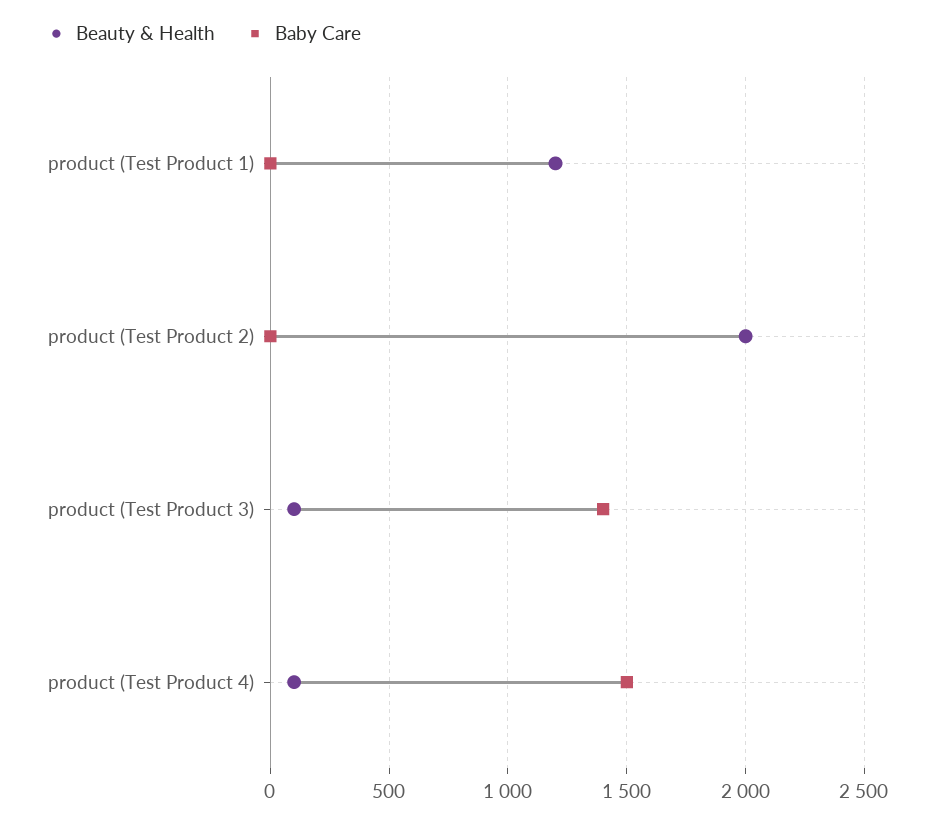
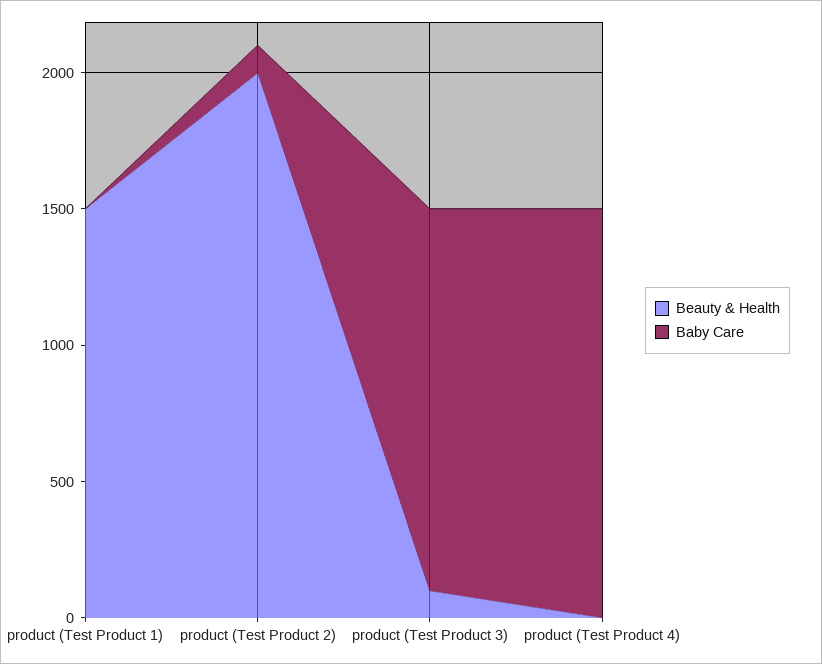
Beauty & Health, product (Test Product 1): 1200 -> 1500
Baby Care, product (Test Product 2): 0 -> 100
Beauty & Health, product (Test Product 4): 100 -> 0

